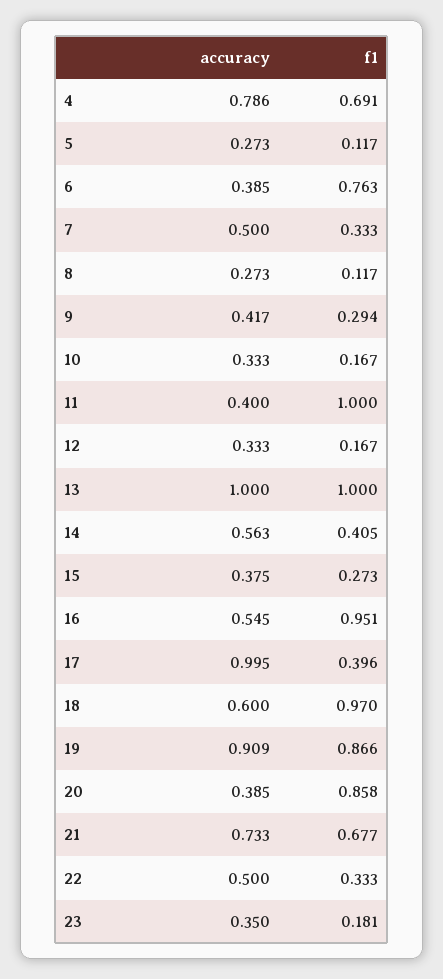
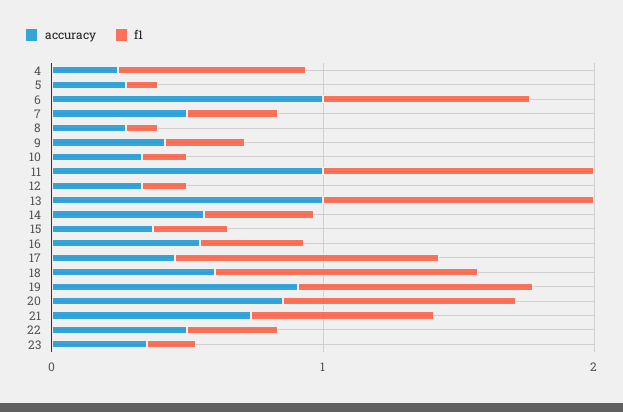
accuracy, 4: 0.786 -> 0.2
accuracy, 6: 0.385 -> 1
accuracy, 11: 0.4 -> 1
f1, 16: 0.951 -> 0.4
accuracy, 17: 0.995 -> 0.4
f1, 17: 0.396 -> 1
accuracy, 20: 0.385 -> 0.8

